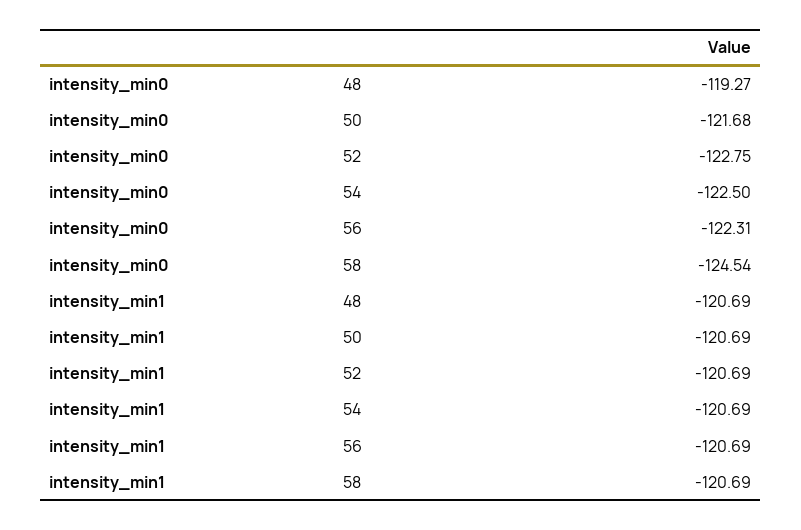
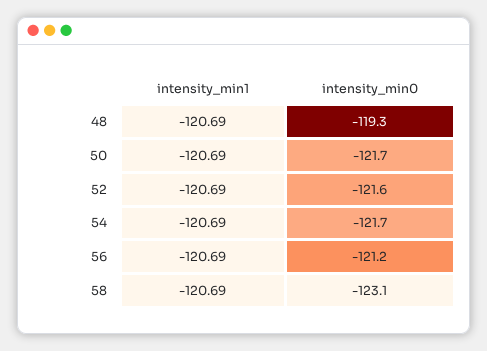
intensity_min0, 52: -122.75 -> -121.6
intensity_min0, 54: -122.5 -> -121.7
intensity_min0, 56: -122.31 -> -121.2
intensity_min0, 58: -124.54 -> -123.1

